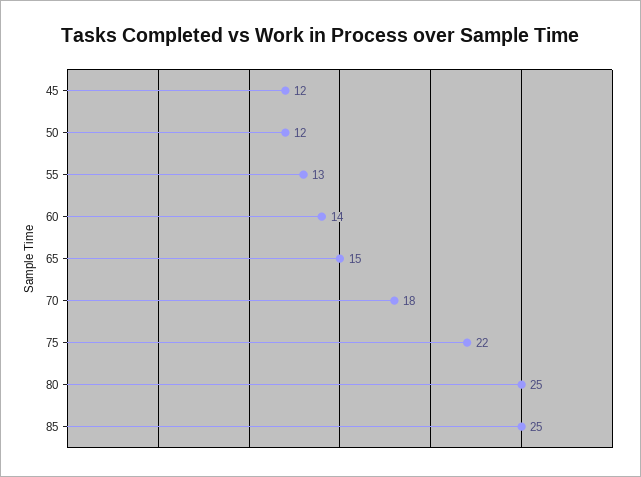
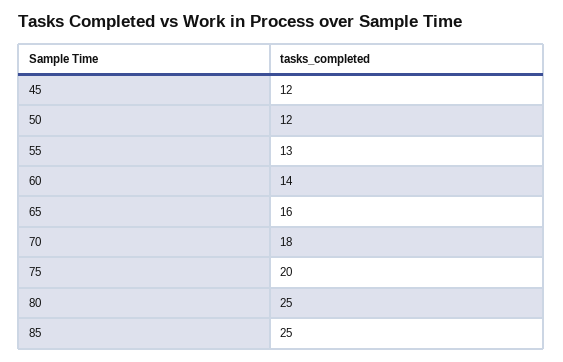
65: 15 -> 16
75: 22 -> 20

